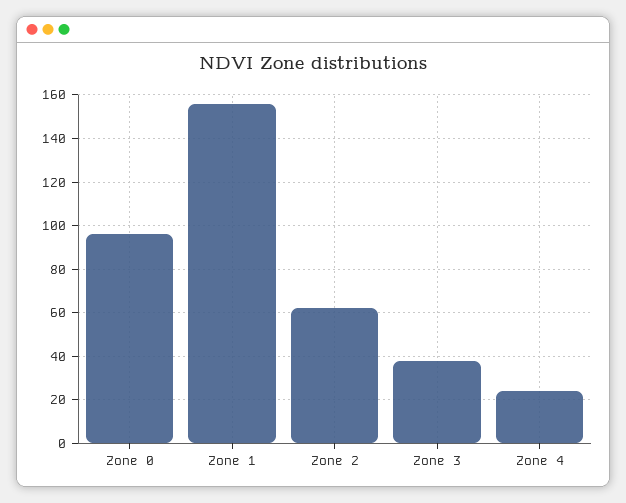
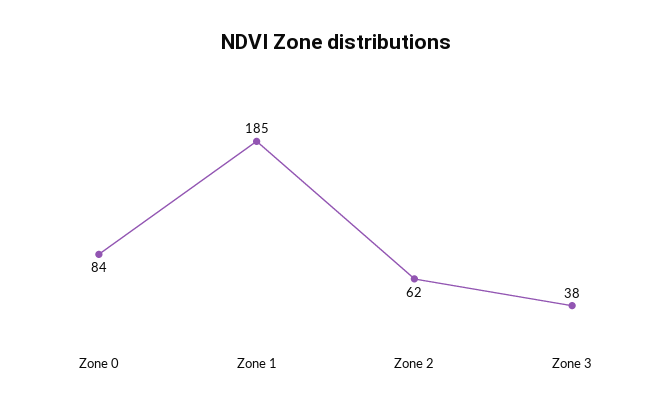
Zone 0: 95 -> 84
Zone 1: 155 -> 185
Zone 4: 25 -> none

